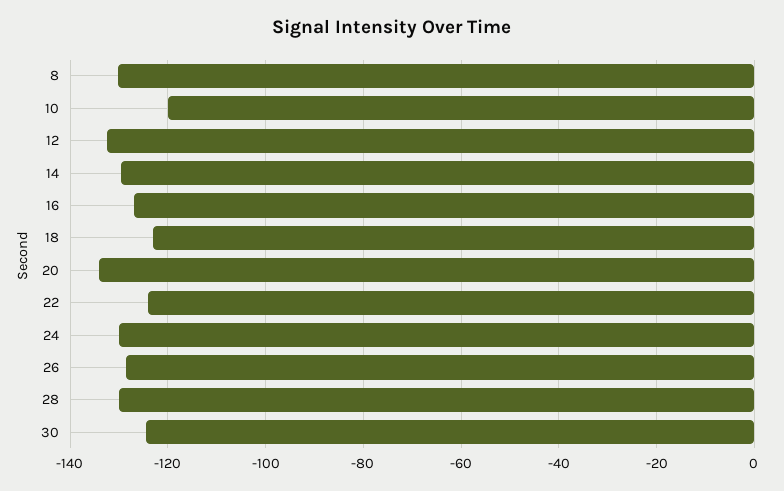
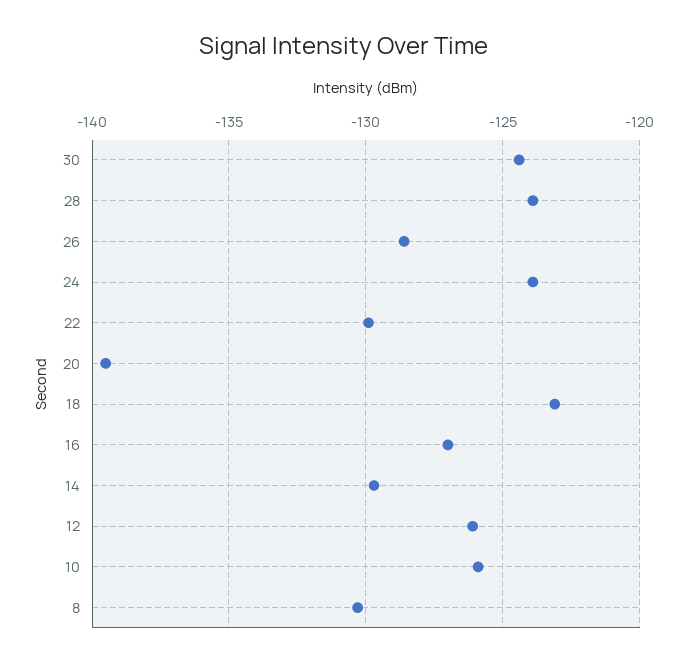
10: -120 -> -126
12: -132 -> -126
20: -134 -> -139.5
22: -124 -> -130
24: -130 -> -124
28: -130 -> -124

